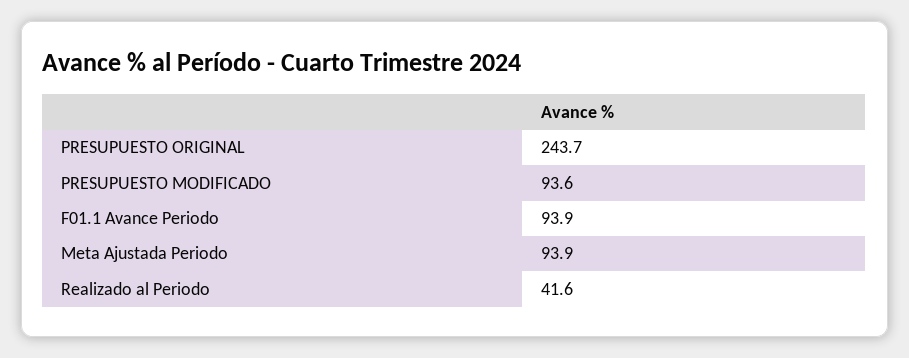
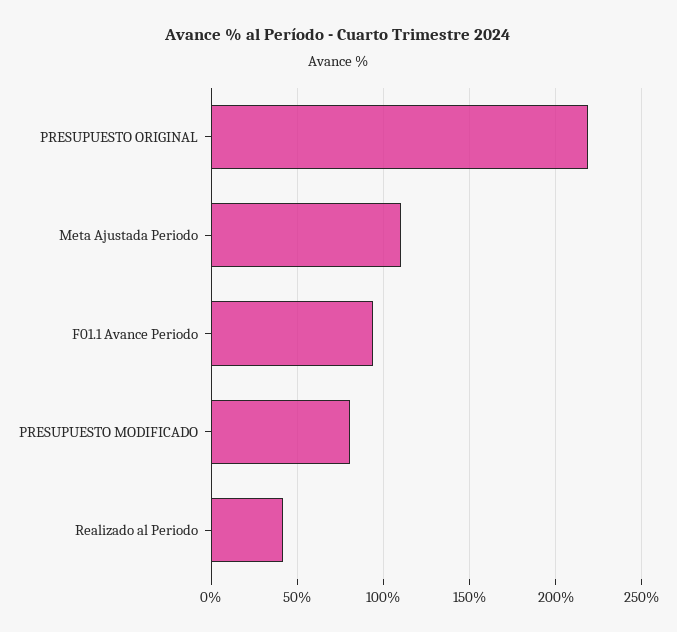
PRESUPUESTO ORIGINAL: 243.7 -> 220
PRESUPUESTO MODIFICADO: 93.6 -> 80
Meta Ajustada Periodo: 93.9 -> 110

